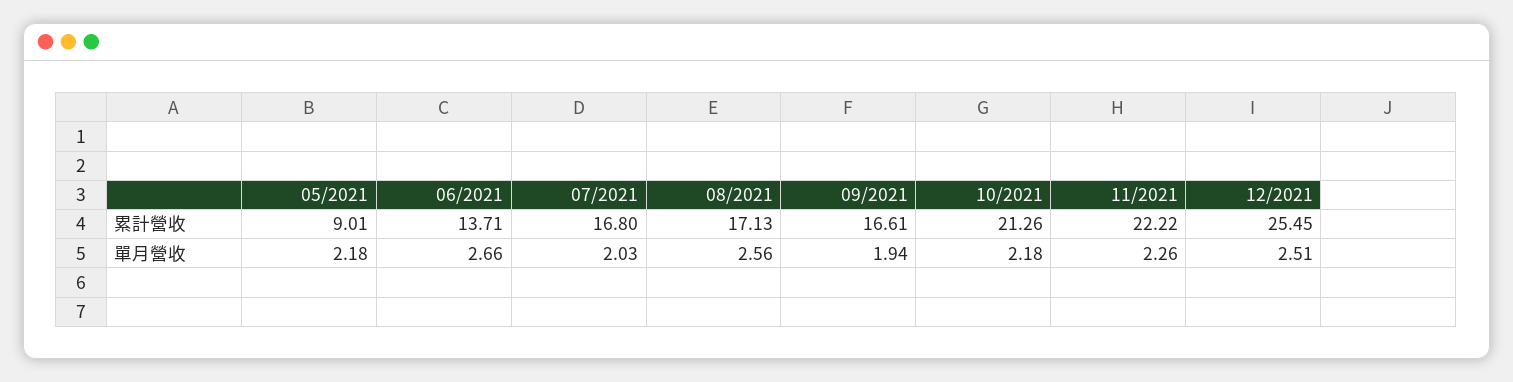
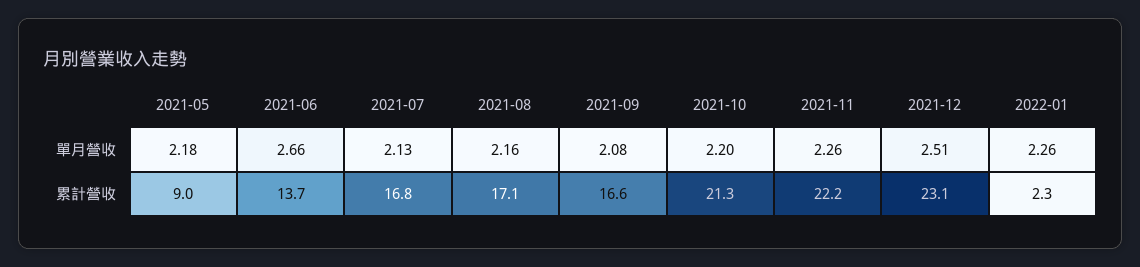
12/2021, 累計營收: 25.45 -> 23.1
07/2021, 單月營收: 2.03 -> 2.13
08/2021, 單月營收: 2.56 -> 2.16
09/2021, 單月營收: 1.94 -> 2.08
10/2021, 單月營收: 2.18 -> 2.2
2022-01, 單月營收: none -> 2.26
2022-01, 累計營收: none -> 2.3

